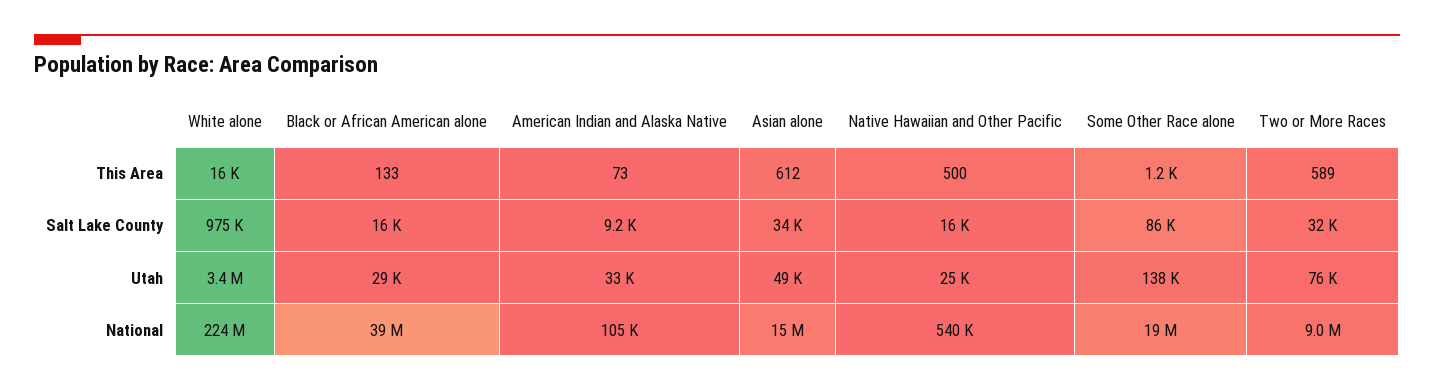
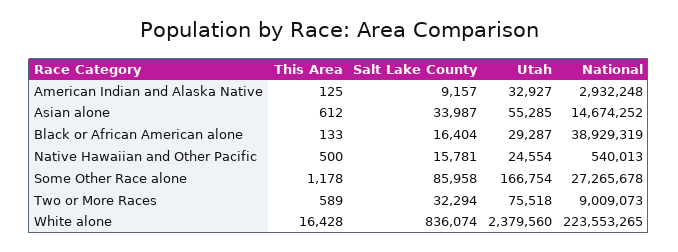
American Indian and Alaska Native, This Area: 73 -> 125
White alone, Salt Lake County: 975000 -> 836074
White alone, Utah: 3400000 -> 2379560
Asian alone, Utah: 49000 -> 55285
Some Other Race alone, Utah: 138000 -> 166754
American Indian and Alaska Native, National: 105000 -> 2932248
Some Other Race alone, National: 19000000 -> 27265678

